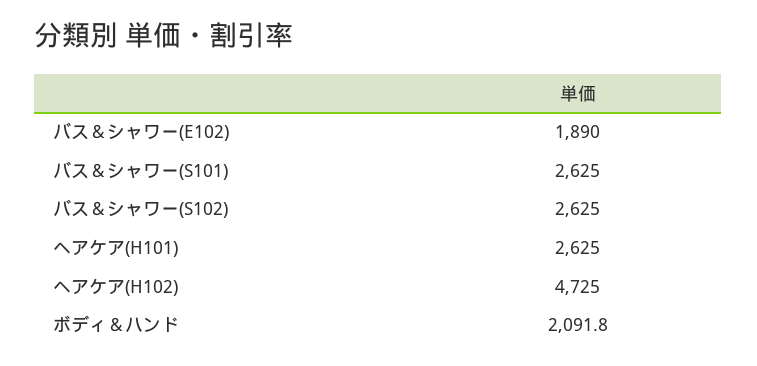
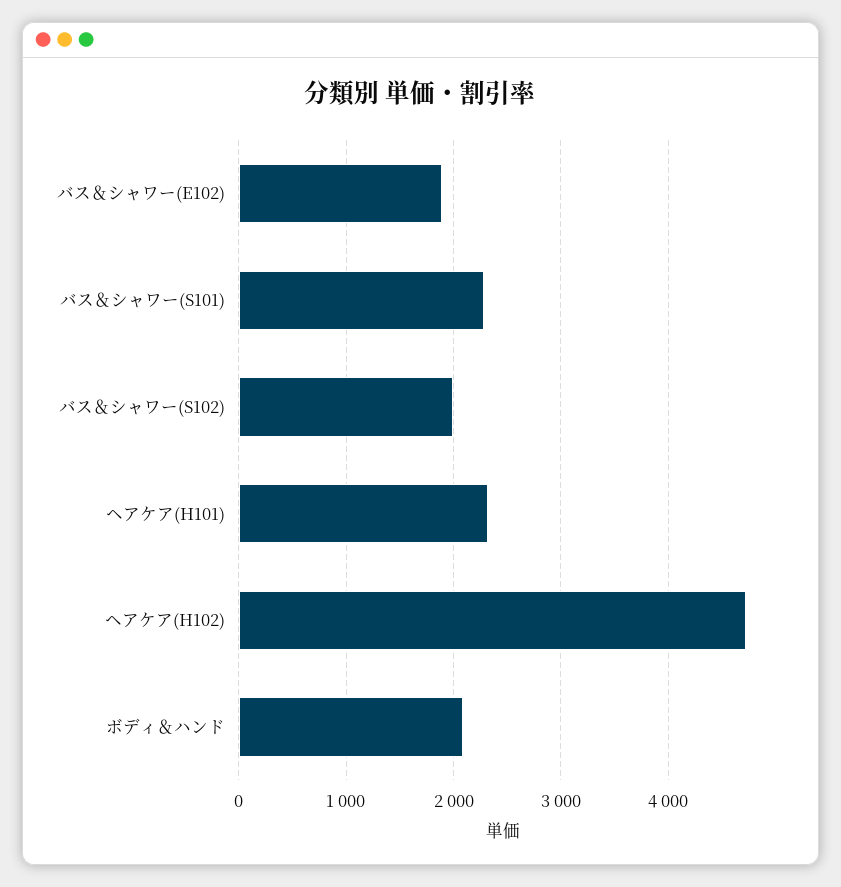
バス＆シャワー(S101): 2625 -> 2300
バス＆シャワー(S102): 2625 -> 2000
ヘアケア(H101): 2625 -> 2300

